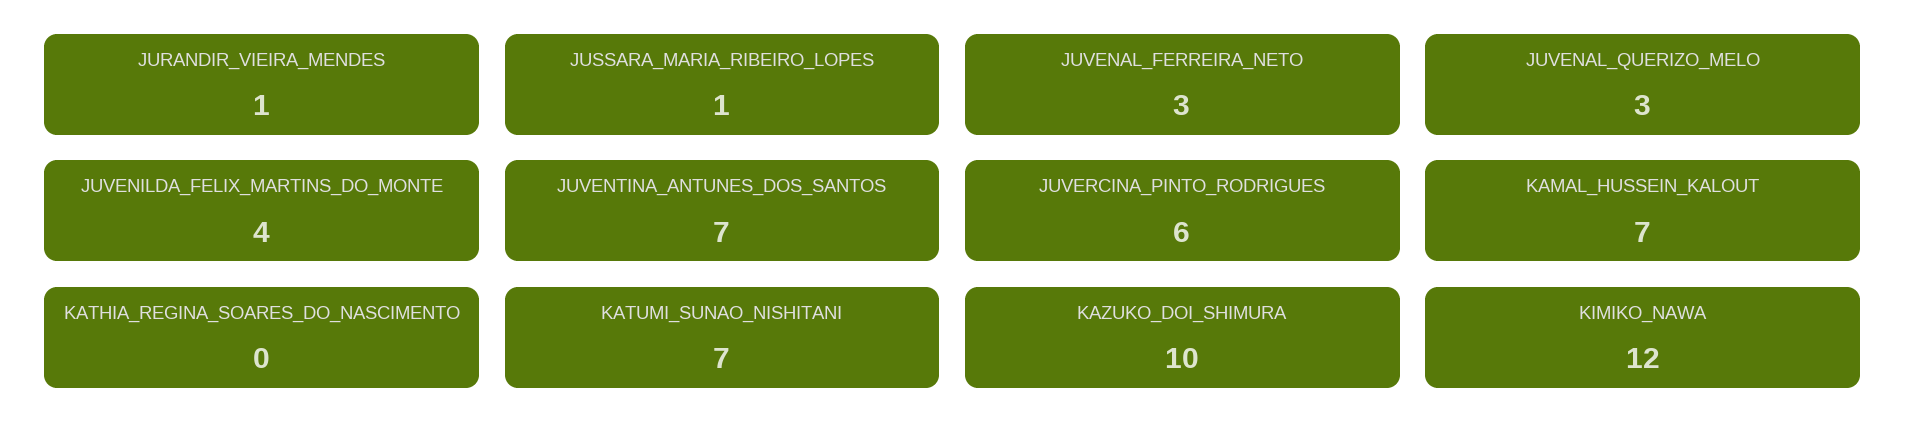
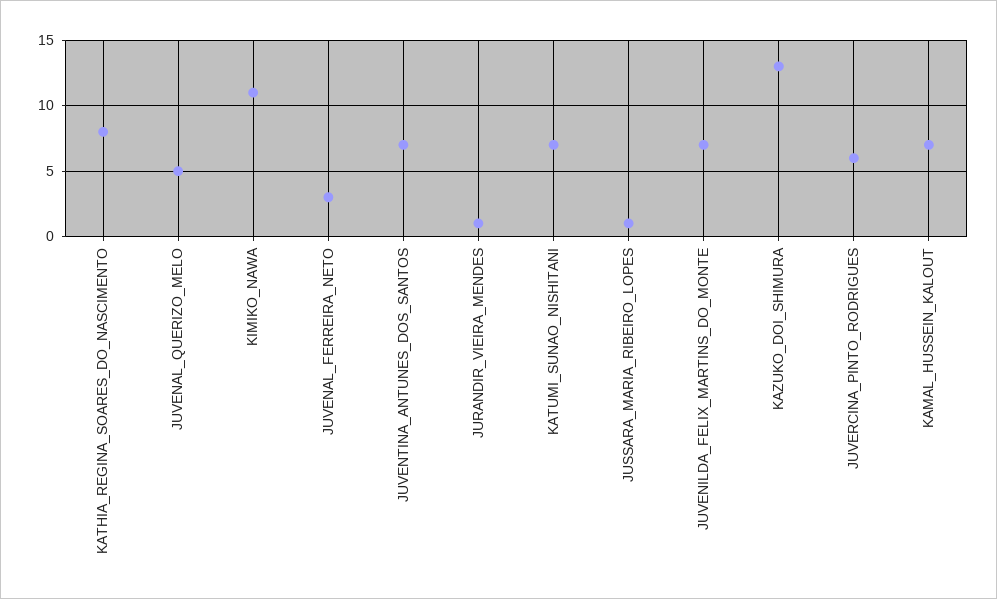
JUVENAL_QUERIZO_MELO: 3 -> 5
JUVENILDA_FELIX_MARTINS_DO_MONTE: 4 -> 7
KATHIA_REGINA_SOARES_DO_NASCIMENTO: 0 -> 8
KAZUKO_DOI_SHIMURA: 10 -> 13
KIMIKO_NAWA: 12 -> 11

